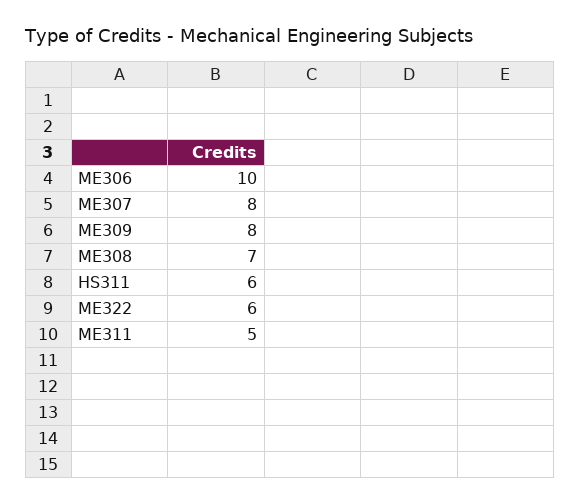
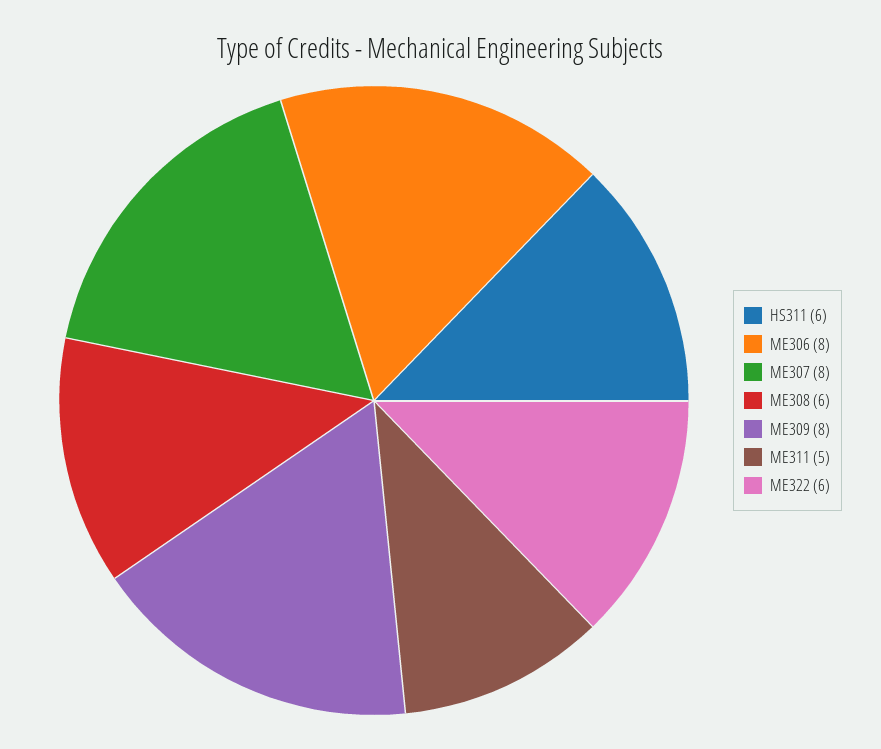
ME306: 10 -> 8
ME308: 7 -> 6

